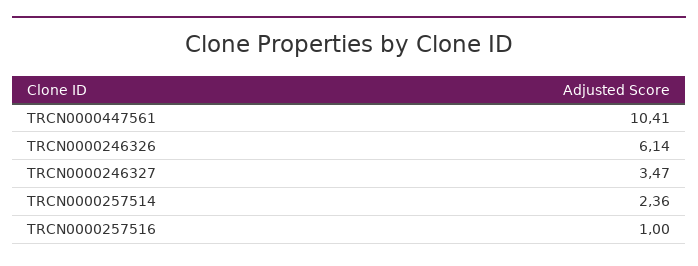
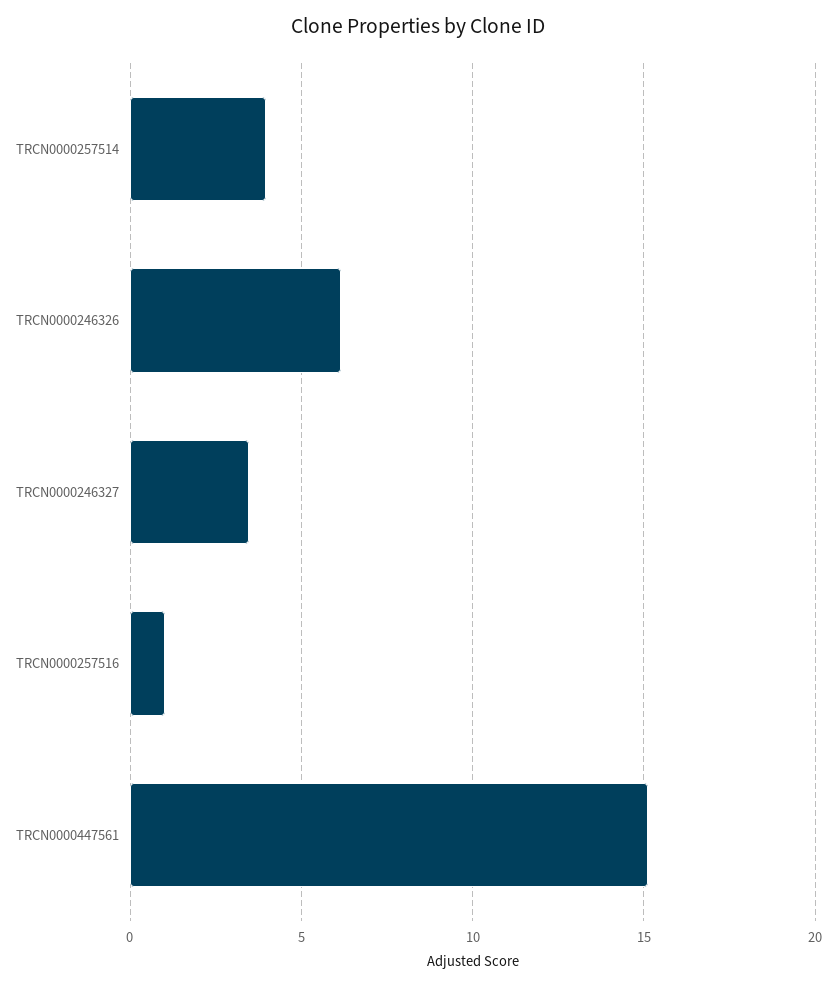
TRCN0000447561: 10.41 -> 15
TRCN0000257514: 2.36 -> 4

